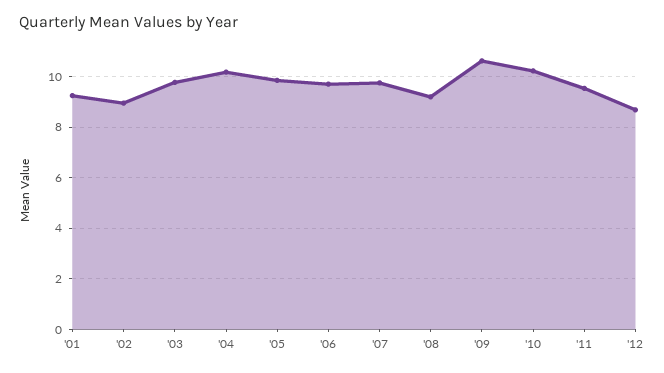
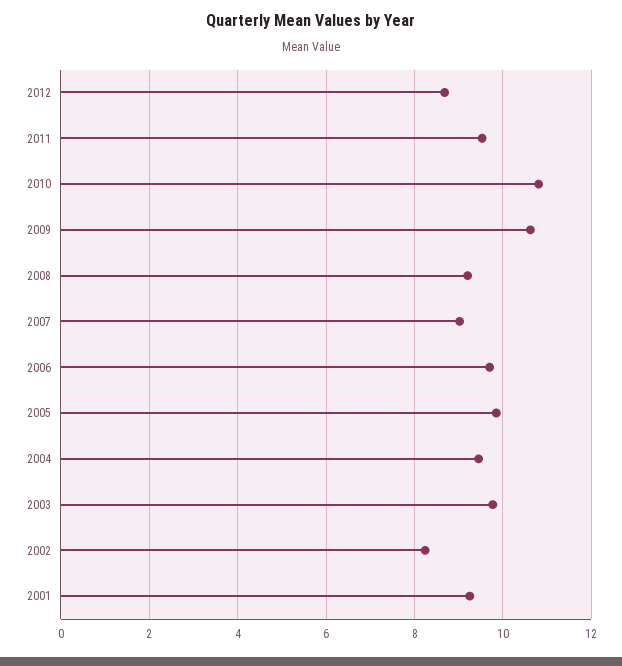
'02: 9 -> 8.2
'04: 10.25 -> 9.4
'07: 9.75 -> 9
'10: 10.25 -> 10.8

